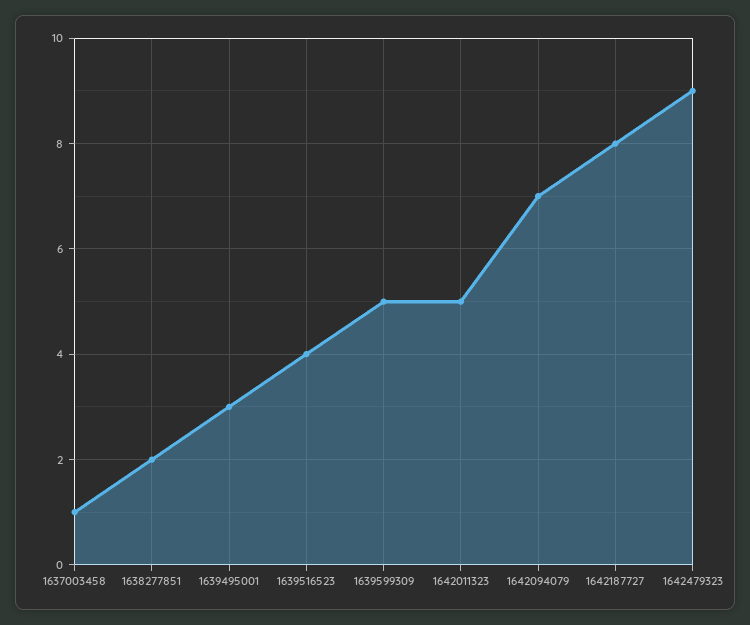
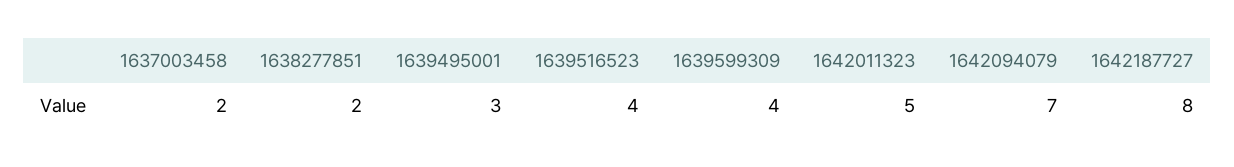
1637003458: 1 -> 2
1639599309: 5 -> 4
1642479323: 9 -> none

